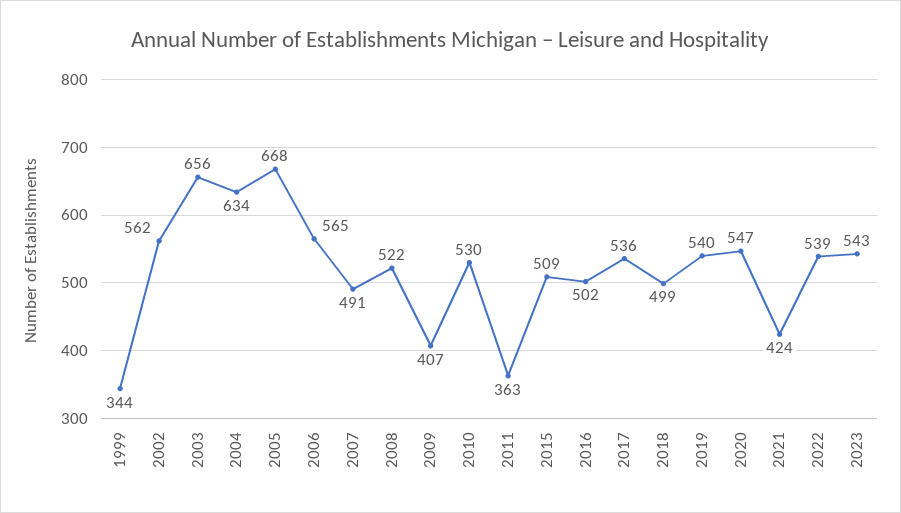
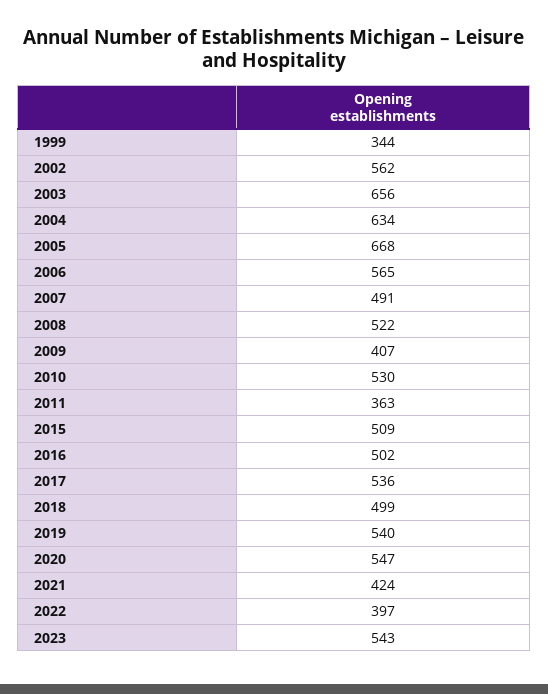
2022: 539 -> 397

